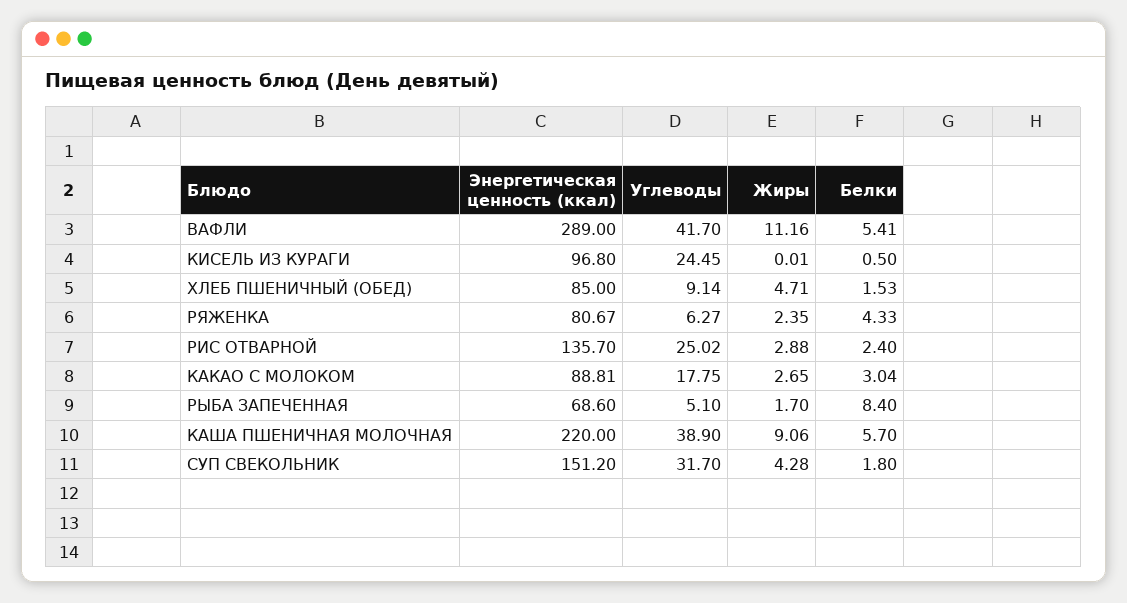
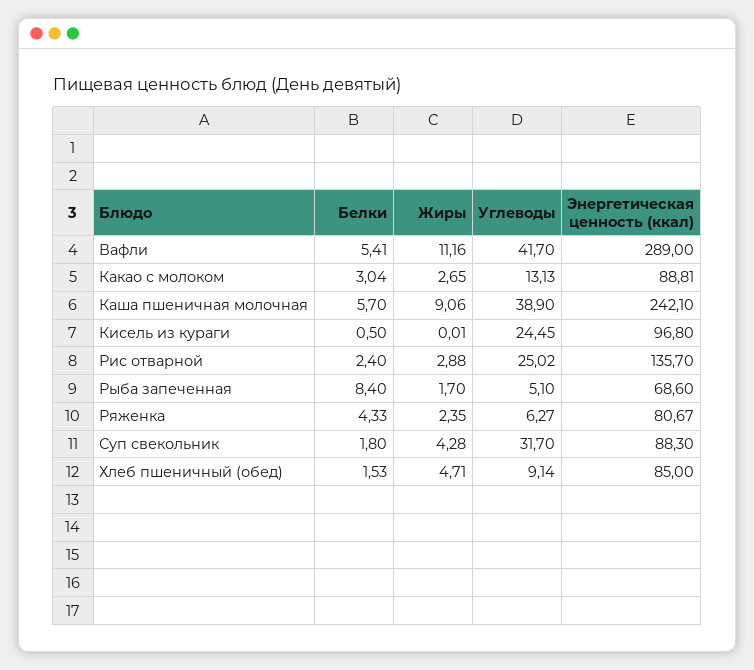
Углеводы, КАКАО С МОЛОКОМ: 17.75 -> 13.13
Энергетическая ценность (ккал), КАША ПШЕНИЧНАЯ МОЛОЧНАЯ: 220 -> 242.1
Энергетическая ценность (ккал), СУП СВЕКОЛЬНИК: 151.2 -> 88.3

